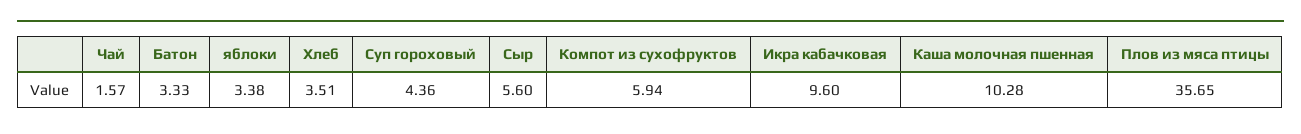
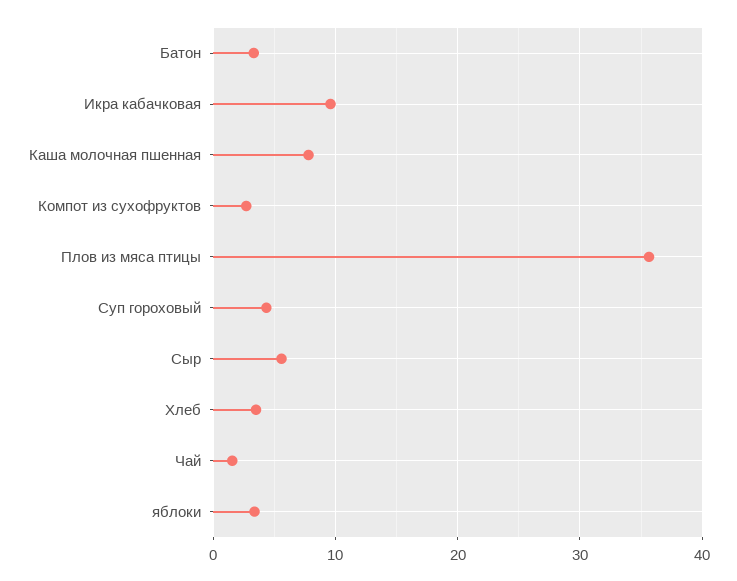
Компот из сухофруктов: 5.94 -> 3
Каша молочная пшенная: 10.28 -> 8

